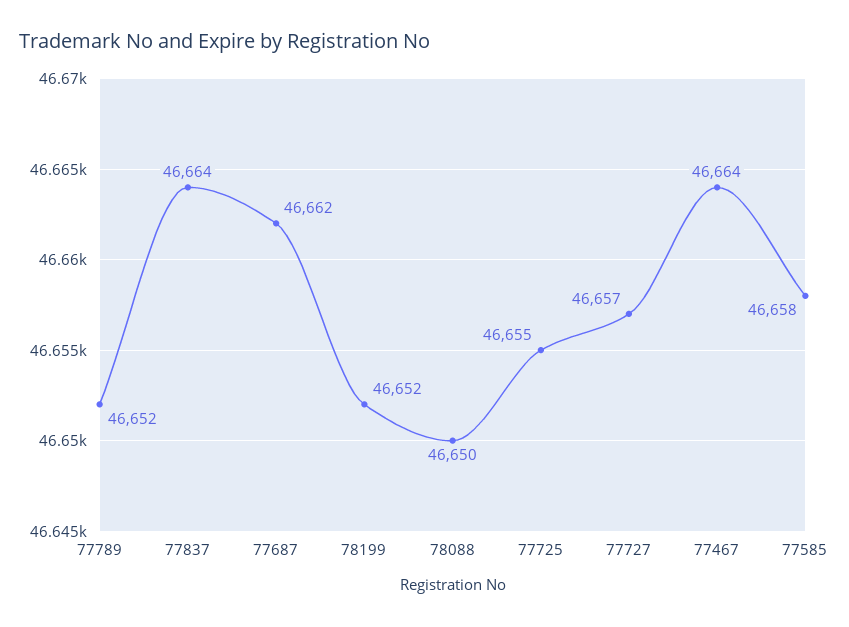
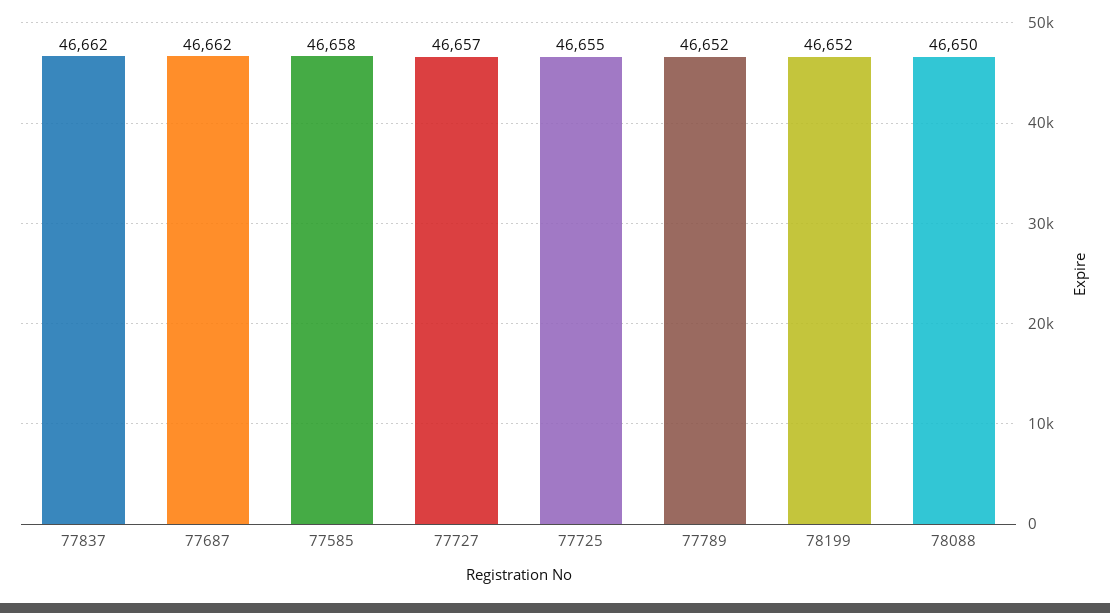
77837: 46664 -> 46662
77467: 46664 -> none

